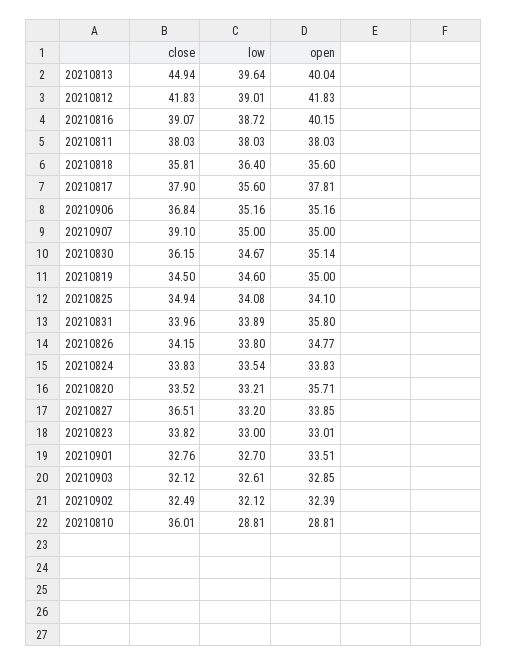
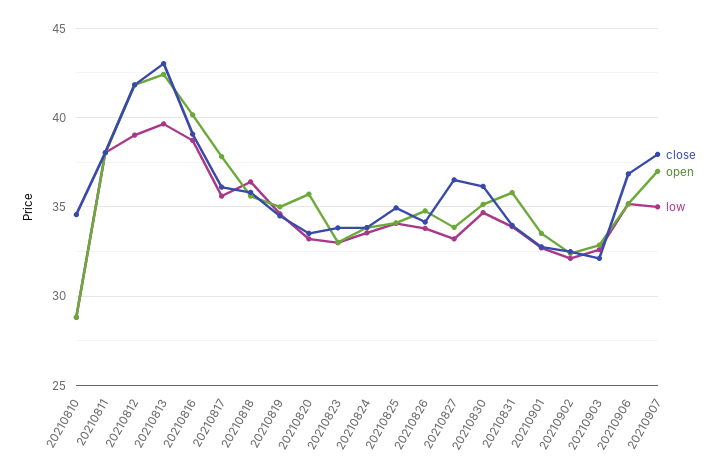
close, 20210813: 44.94 -> 43
open, 20210813: 40.04 -> 42.5
close, 20210817: 37.9 -> 36
close, 20210907: 39.1 -> 38
open, 20210907: 35 -> 37
close, 20210810: 36.01 -> 34.5

